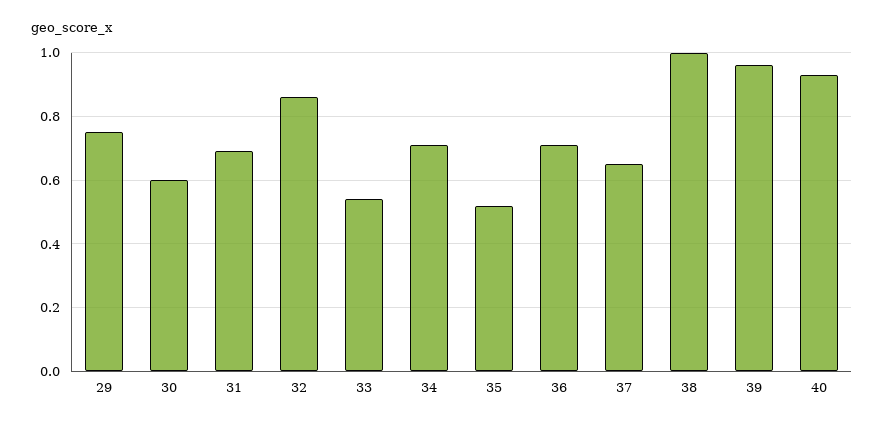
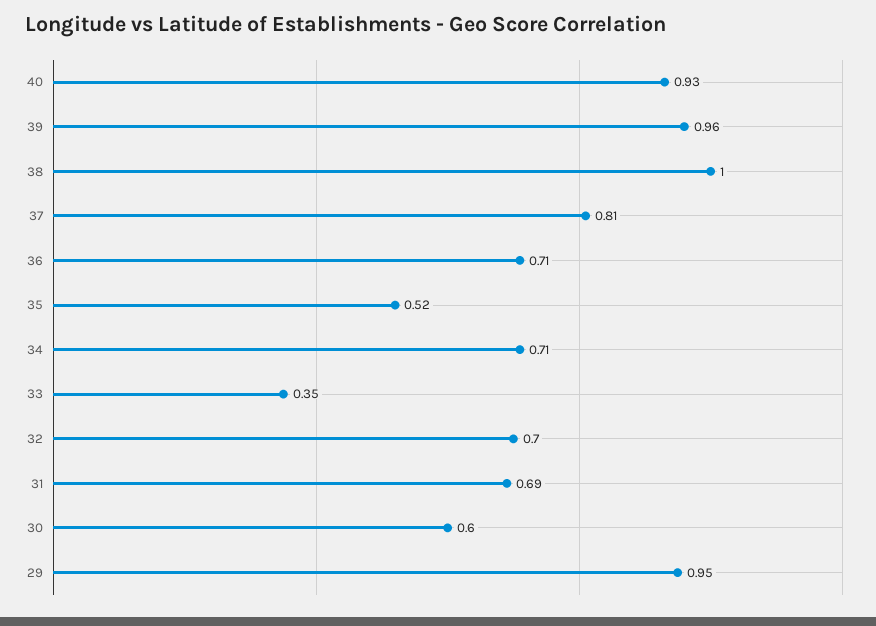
29: 0.75 -> 0.95
32: 0.85 -> 0.7
33: 0.55 -> 0.35
37: 0.65 -> 0.81

